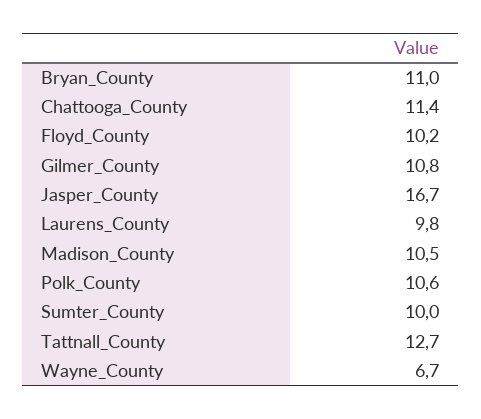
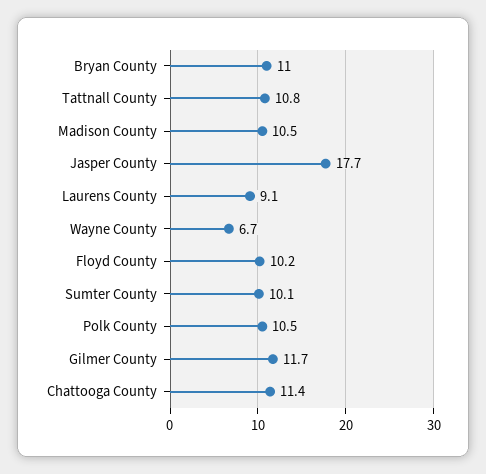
Gilmer_County: 10.8 -> 11.7
Jasper_County: 16.7 -> 17.7
Laurens_County: 9.8 -> 9.1
Polk_County: 10.6 -> 10.5
Sumter_County: 10 -> 10.1
Tattnall_County: 12.7 -> 10.8

